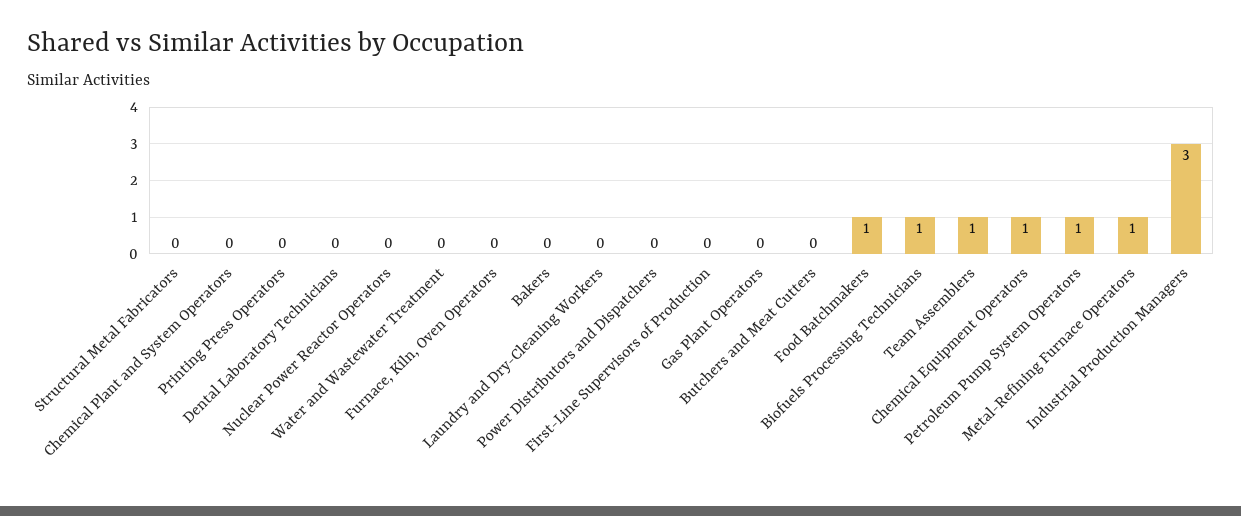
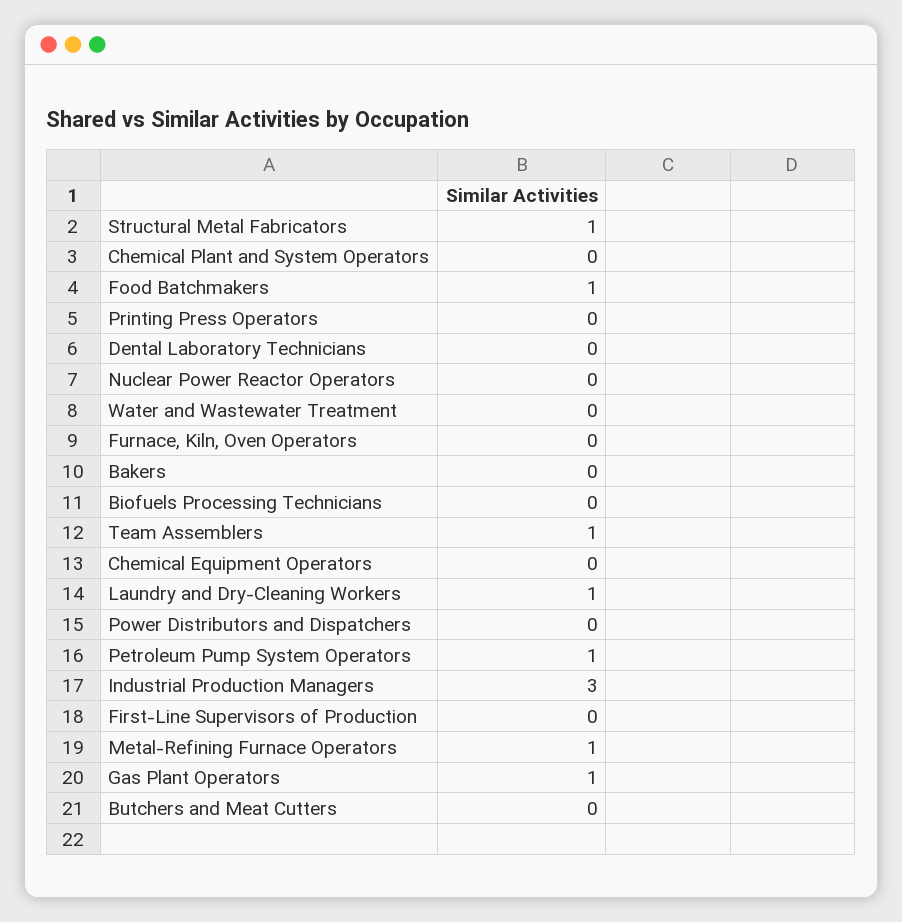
Structural Metal Fabricators: 0 -> 1
Laundry and Dry-Cleaning Workers: 0 -> 1
Gas Plant Operators: 0 -> 1
Biofuels Processing Technicians: 1 -> 0
Chemical Equipment Operators: 1 -> 0

